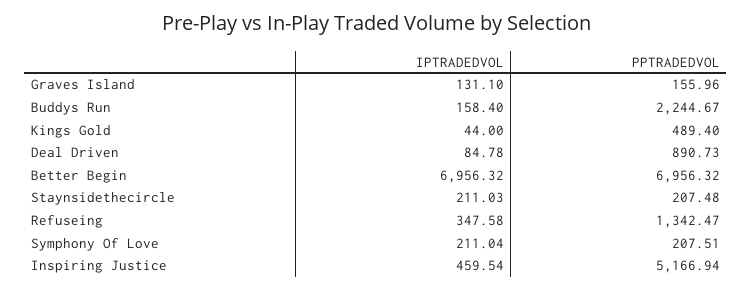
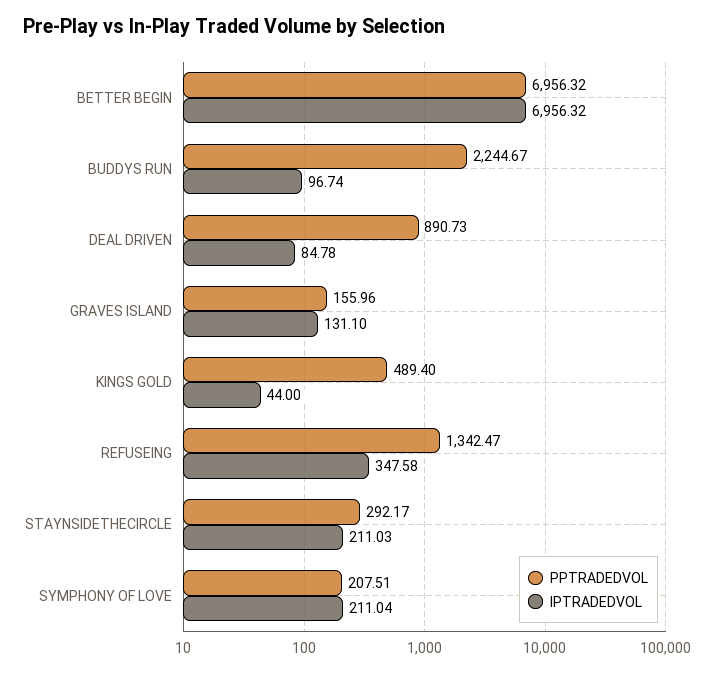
IPTRADEDVOL, Buddys Run: 158.4 -> 96.74
PPTRADEDVOL, Staynsidethecircle: 207.48 -> 292.17
IPTRADEDVOL, Inspiring Justice: 459.54 -> none
PPTRADEDVOL, Inspiring Justice: 5166.94 -> none

